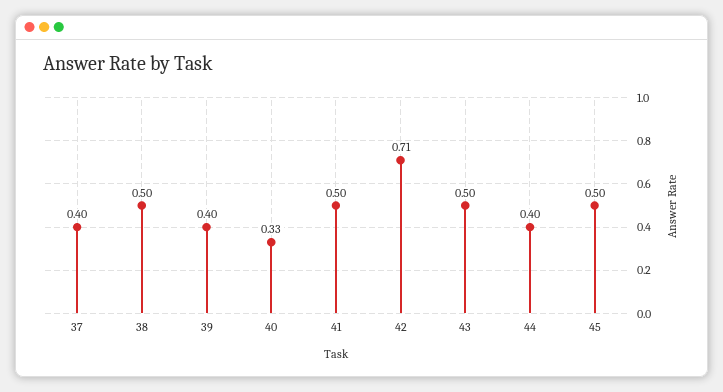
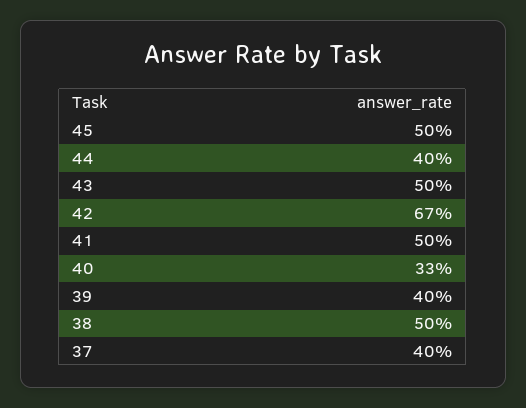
42: 0.71 -> 0.67

